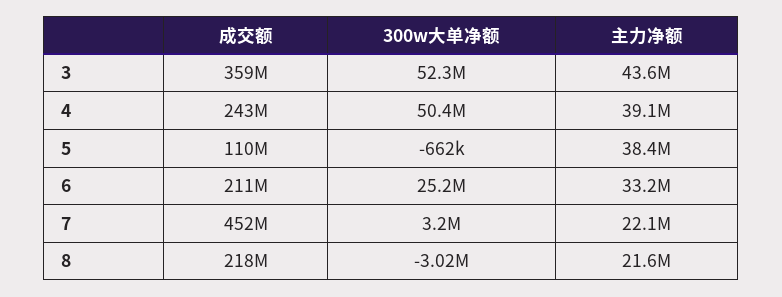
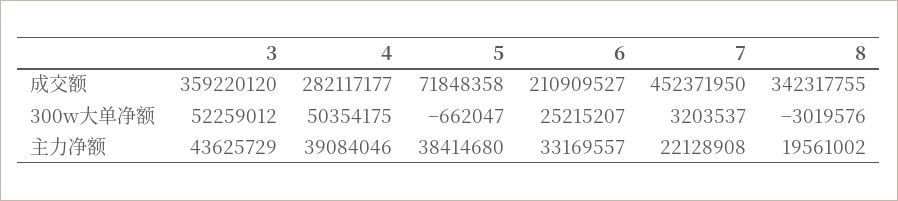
成交额, 4: 243000000 -> 282117177
成交额, 5: 110000000 -> 71848358
成交额, 8: 218000000 -> 342317755
主力净额, 8: 21600000 -> 19561002

